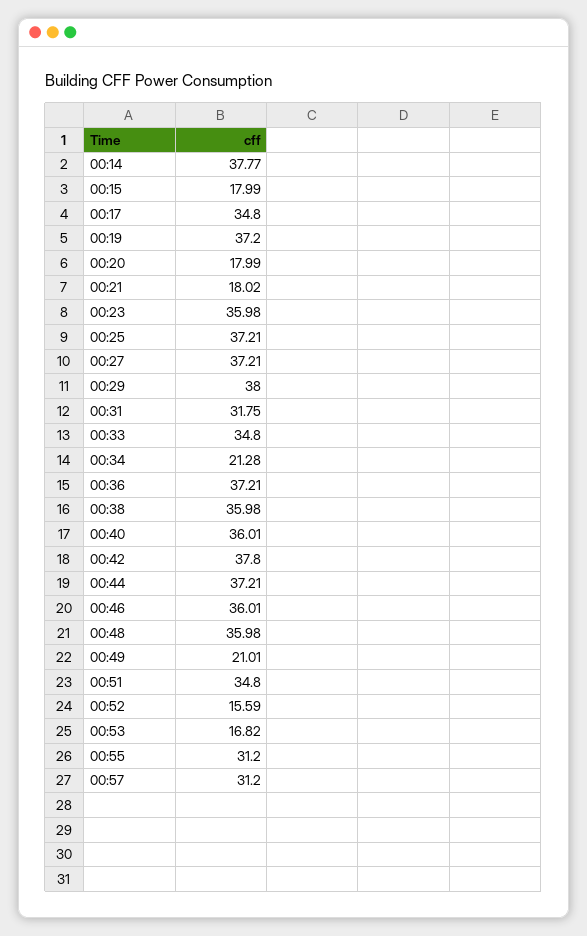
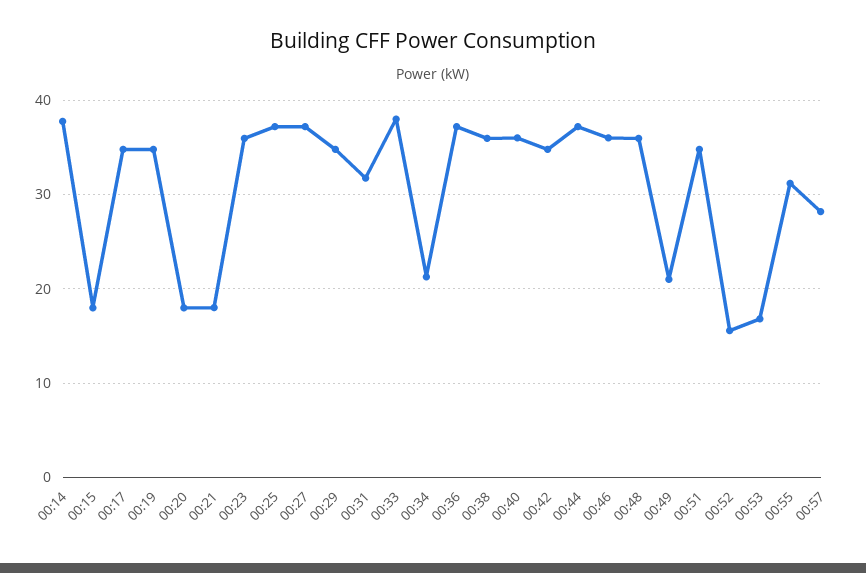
00:19: 37.2 -> 35
00:29: 38 -> 35
00:33: 34.8 -> 38
00:42: 37.8 -> 35
00:57: 31.2 -> 28

